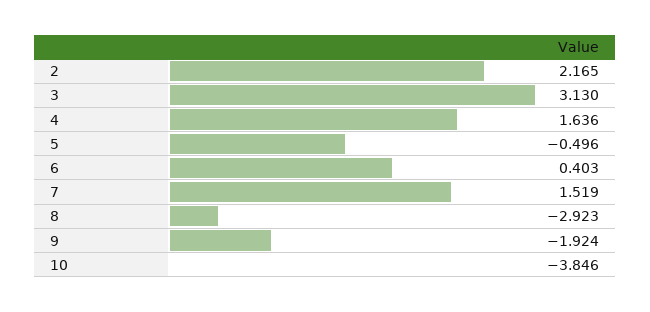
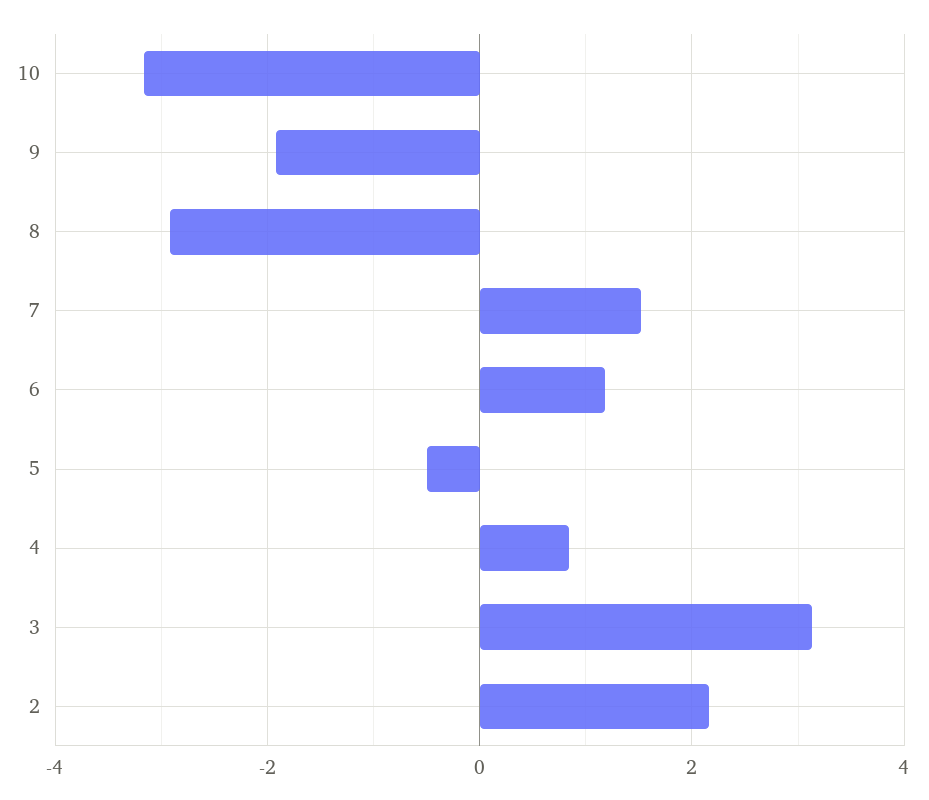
4: 1.636 -> 0.8
6: 0.403 -> 1.2
10: -3.846 -> -3.2

